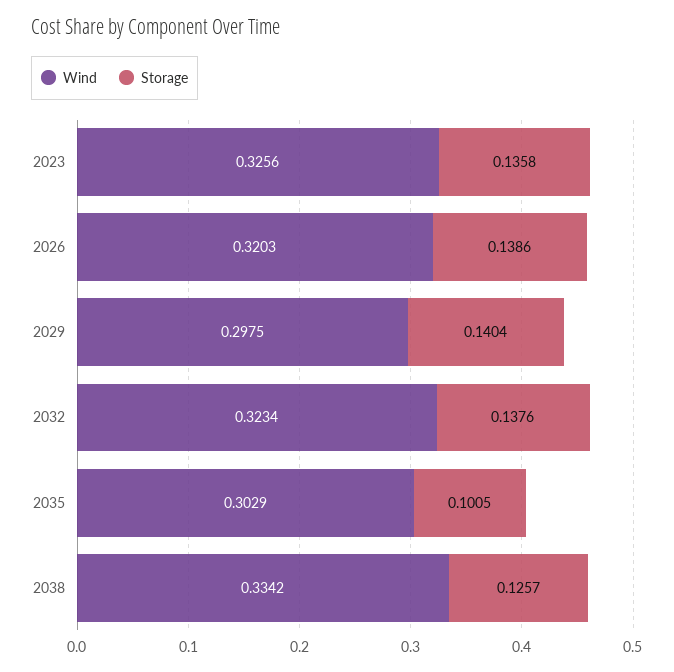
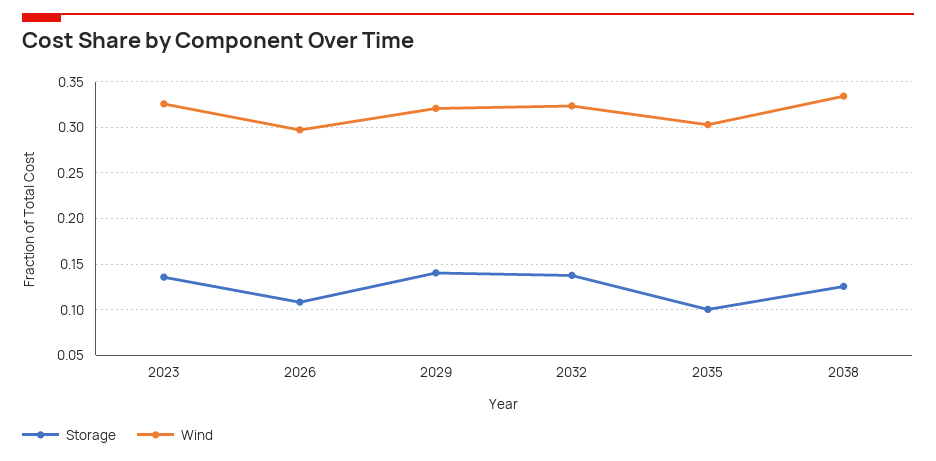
Wind, 2026: 0.3203 -> 0.3
Storage, 2026: 0.1386 -> 0.11
Wind, 2029: 0.2975 -> 0.32

